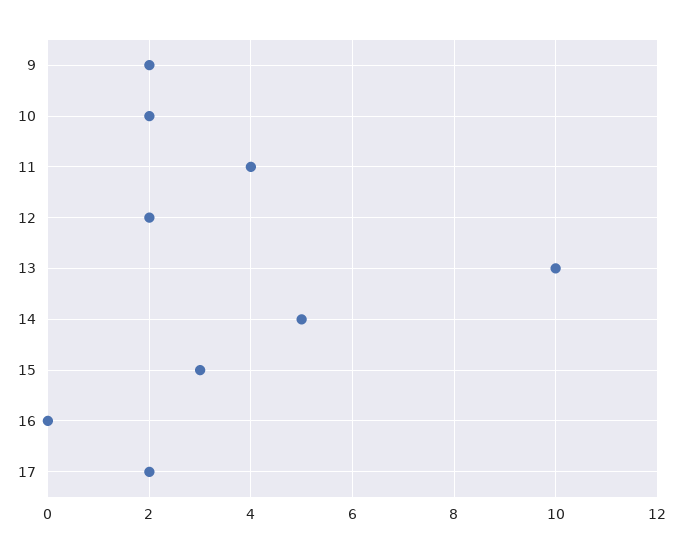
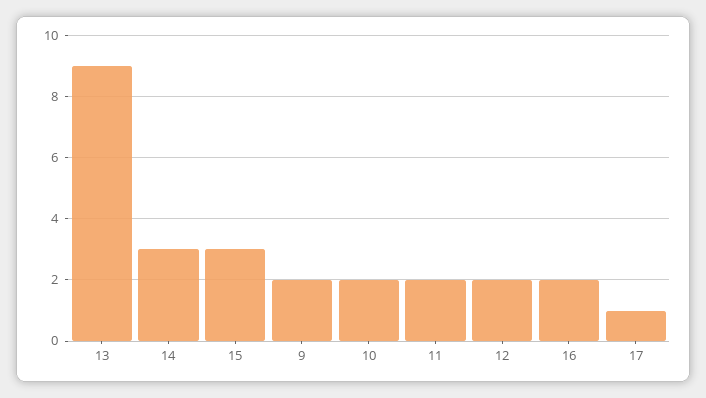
11: 4 -> 2
13: 10 -> 9
14: 5 -> 3
16: 0 -> 2
17: 2 -> 1

